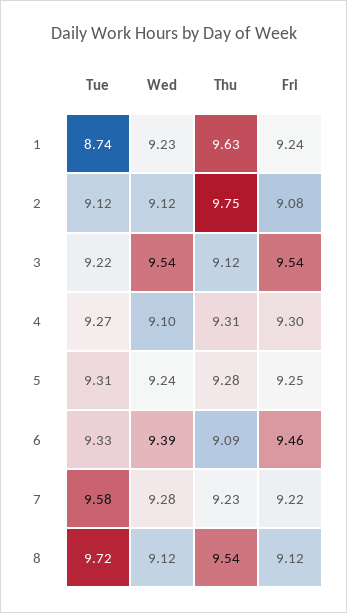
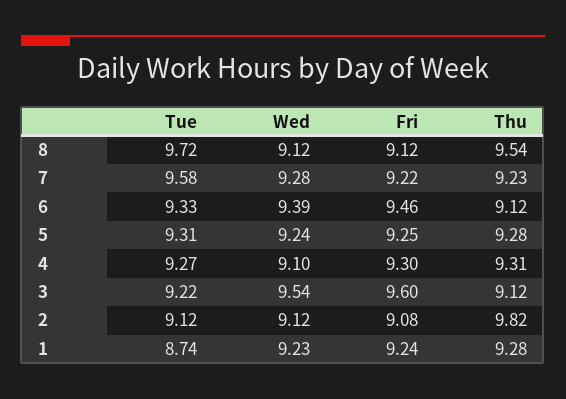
Thu, 1: 9.63 -> 9.28
Thu, 2: 9.75 -> 9.82
Fri, 3: 9.54 -> 9.6
Thu, 6: 9.09 -> 9.12

